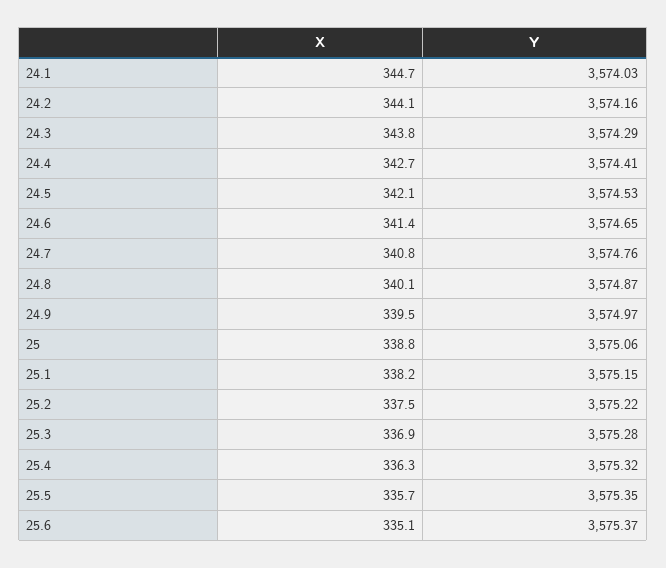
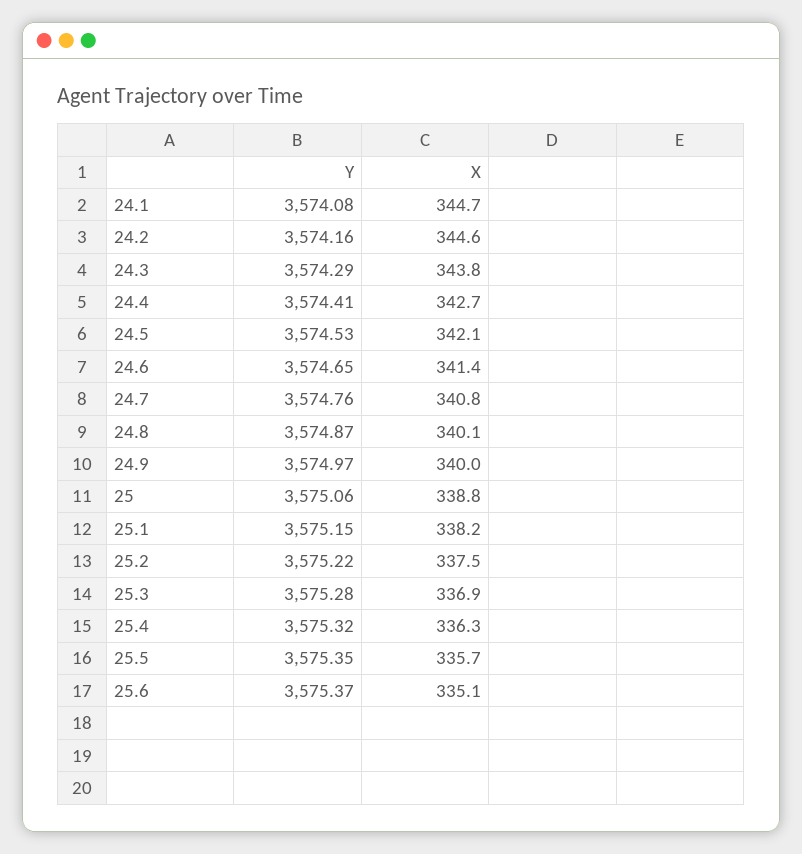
Y, 24.1: 3574.03 -> 3574.08
X, 24.2: 344.1 -> 344.6
X, 24.9: 339.5 -> 340

